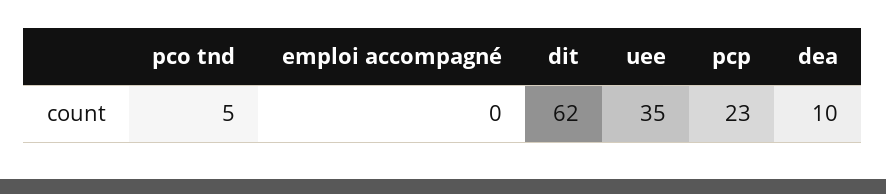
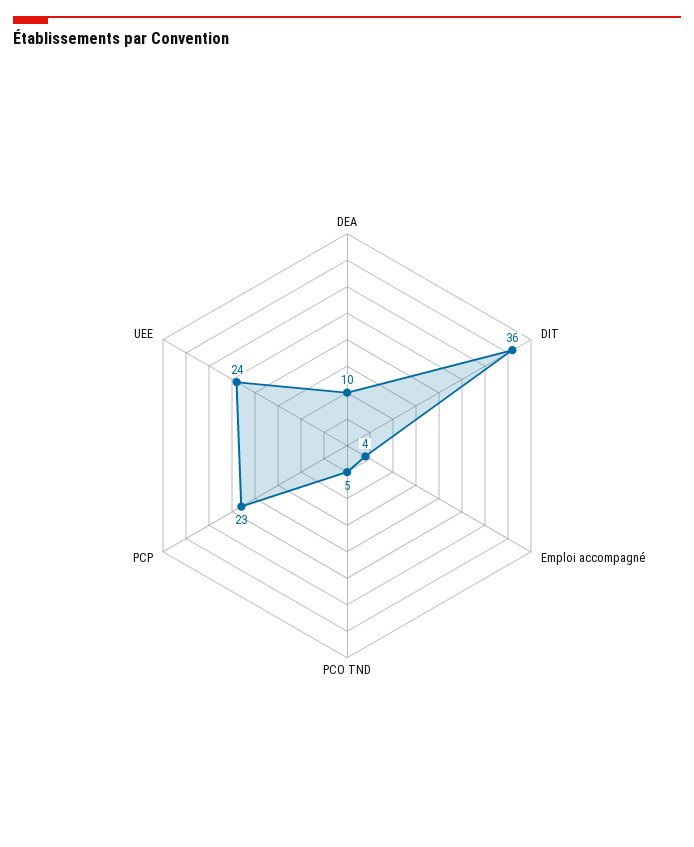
emploi accompagné: 0 -> 4
dit: 62 -> 36
uee: 35 -> 24

